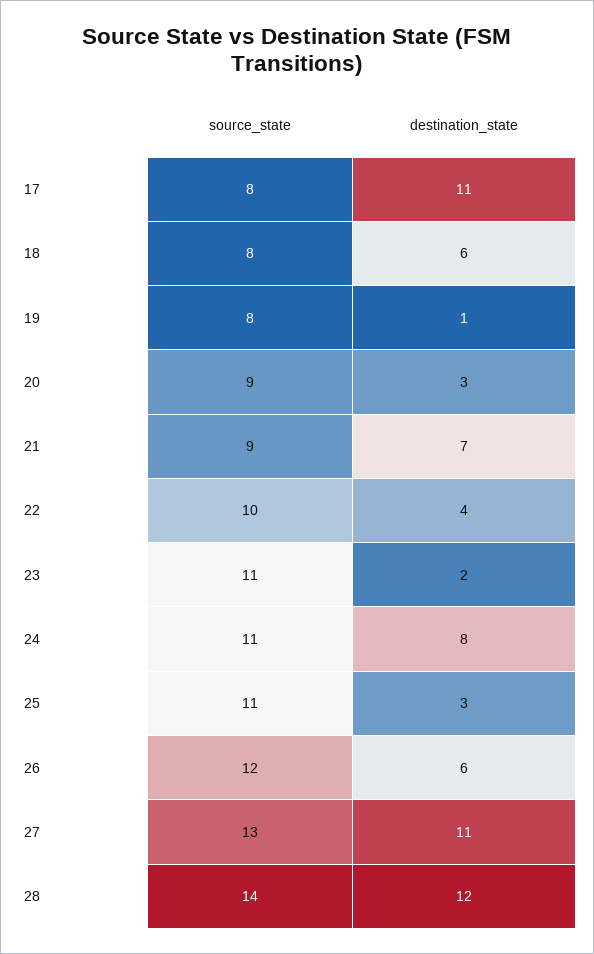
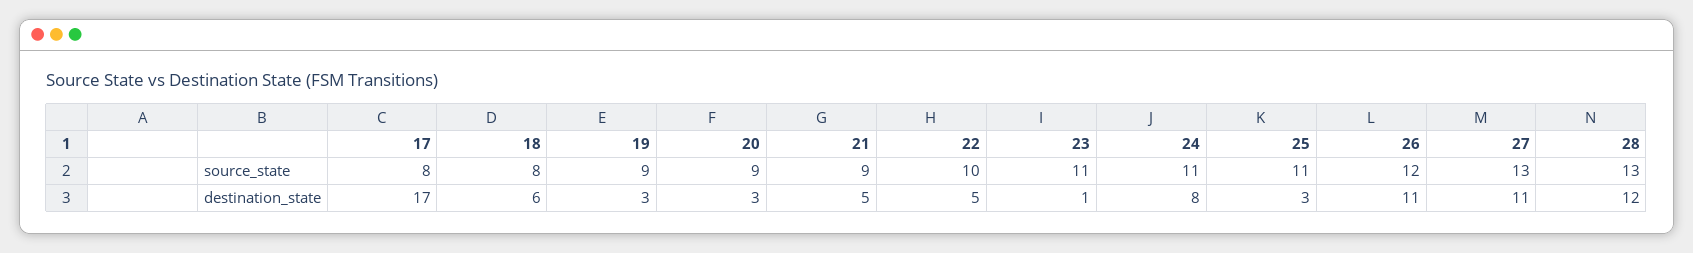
destination_state, 17: 11 -> 17
source_state, 19: 8 -> 9
destination_state, 19: 1 -> 3
destination_state, 21: 7 -> 5
destination_state, 22: 4 -> 5
destination_state, 23: 2 -> 1
destination_state, 26: 6 -> 11
source_state, 28: 14 -> 13

